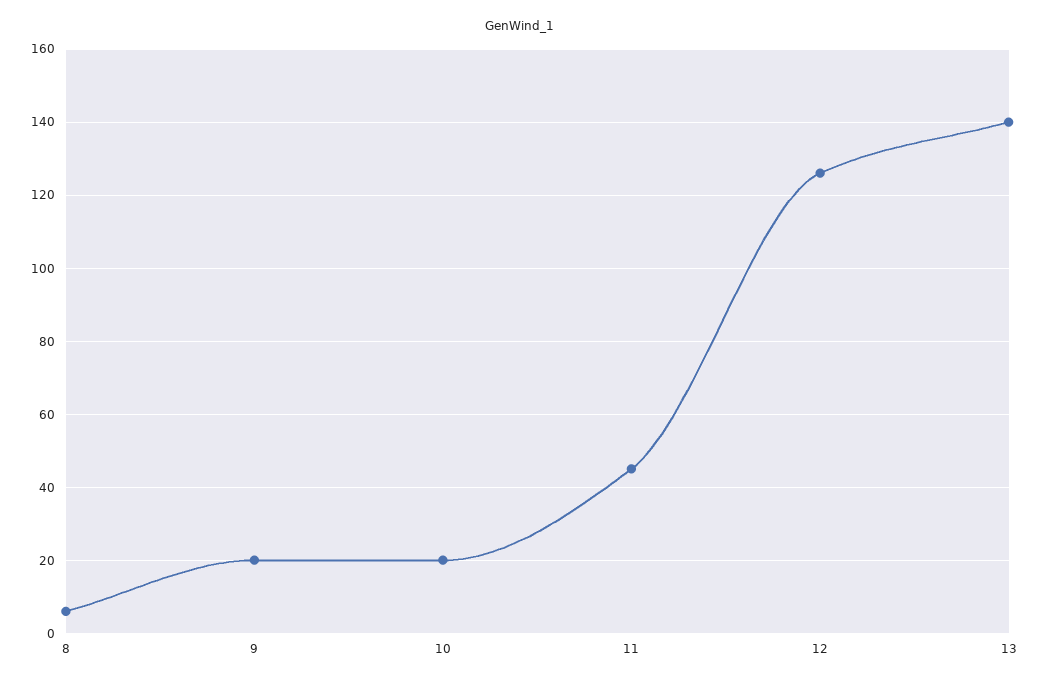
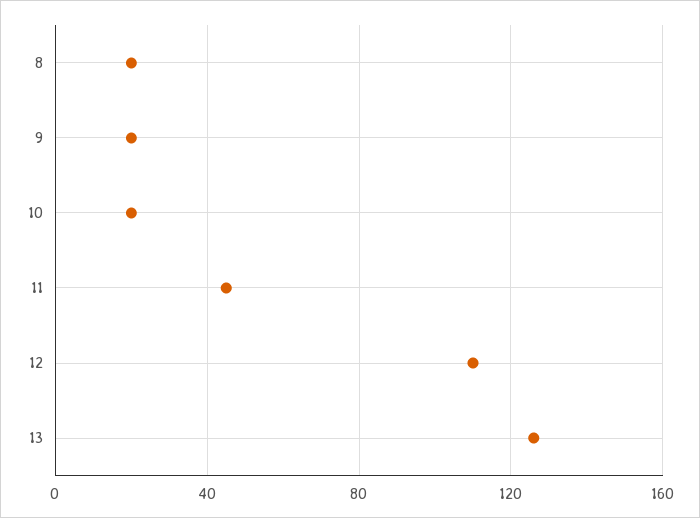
8: 5 -> 20
12: 125 -> 110
13: 140 -> 125

